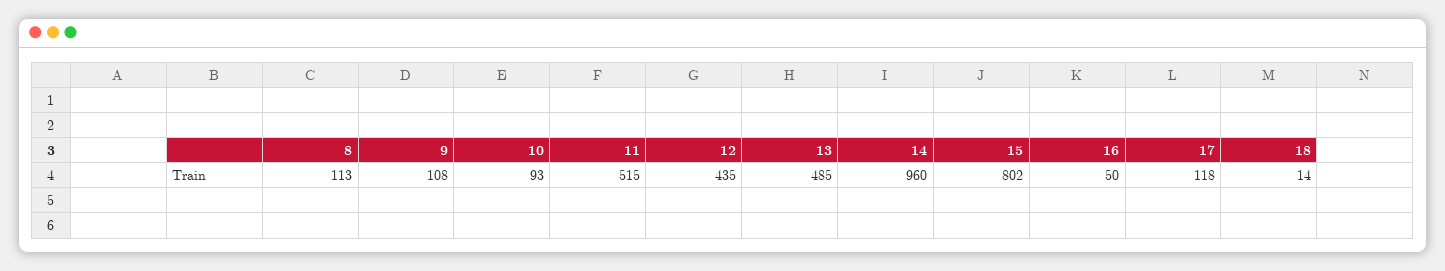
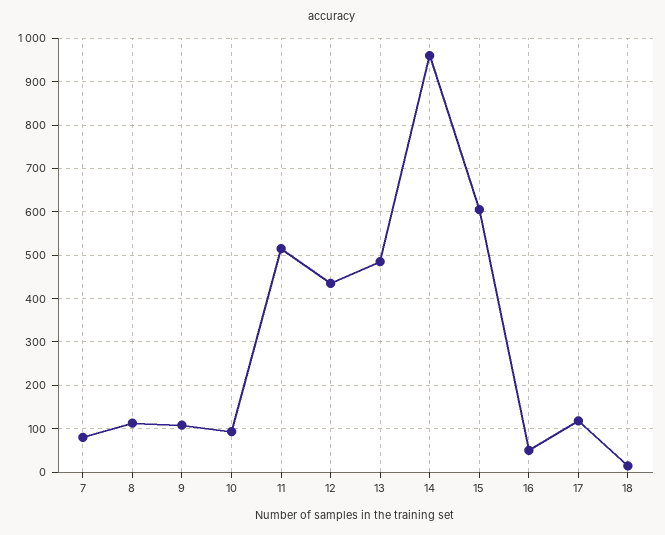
15: 802 -> 600
7: none -> 80

